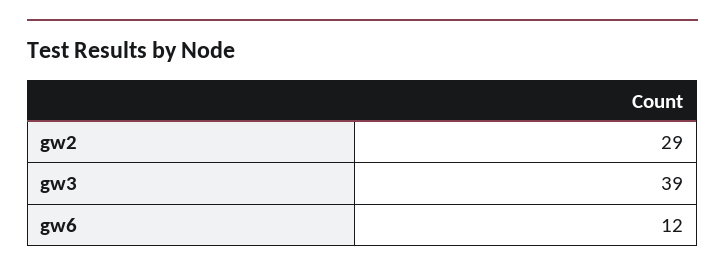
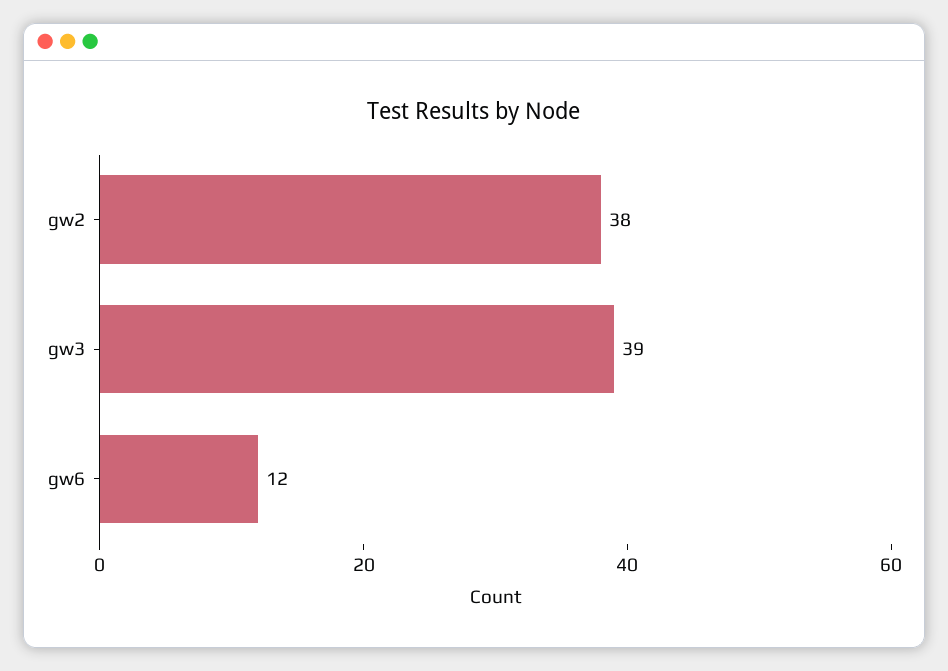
gw2: 29 -> 38

